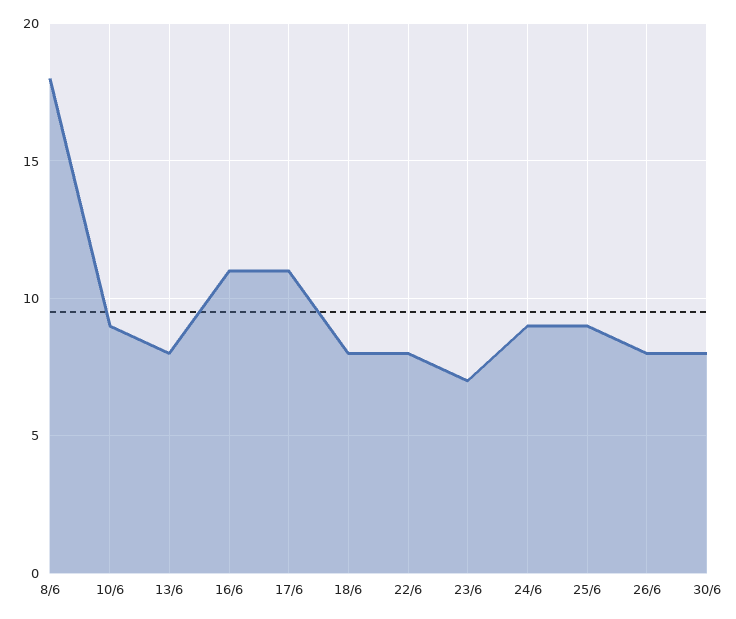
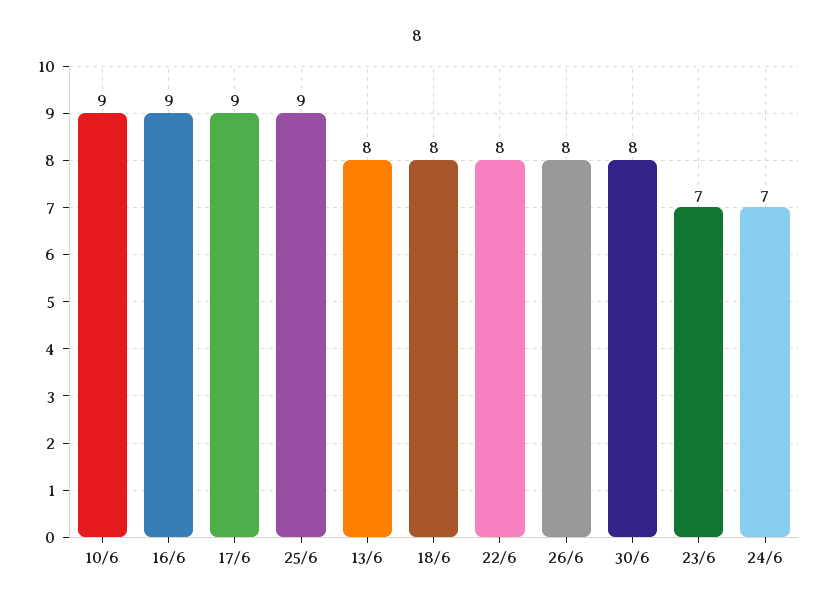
8/6: 18 -> none
16/6: 11 -> 9
17/6: 11 -> 9
24/6: 9 -> 7

